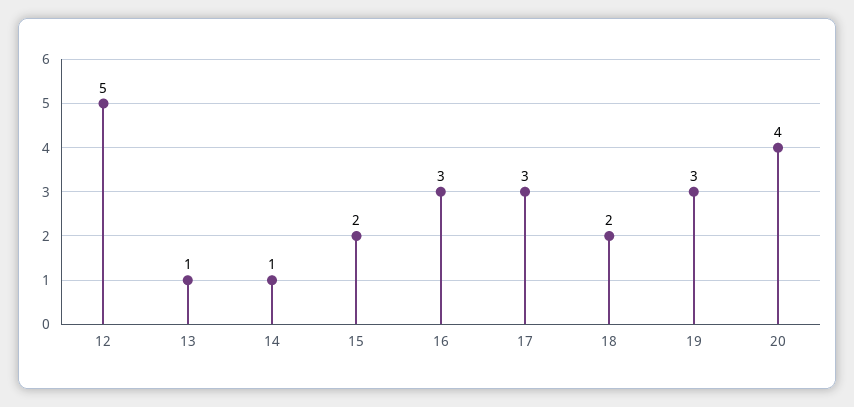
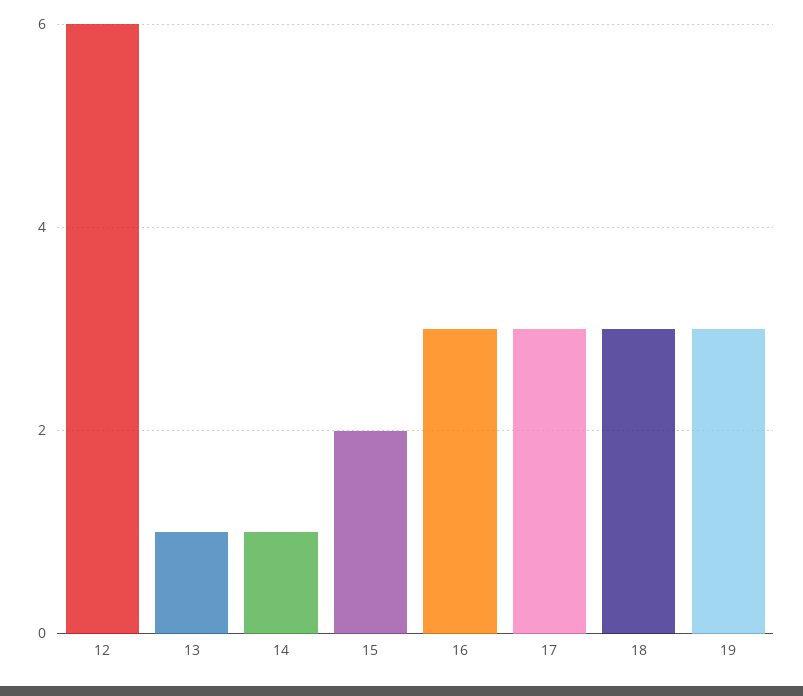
12: 5 -> 6
18: 2 -> 3
20: 4 -> none

